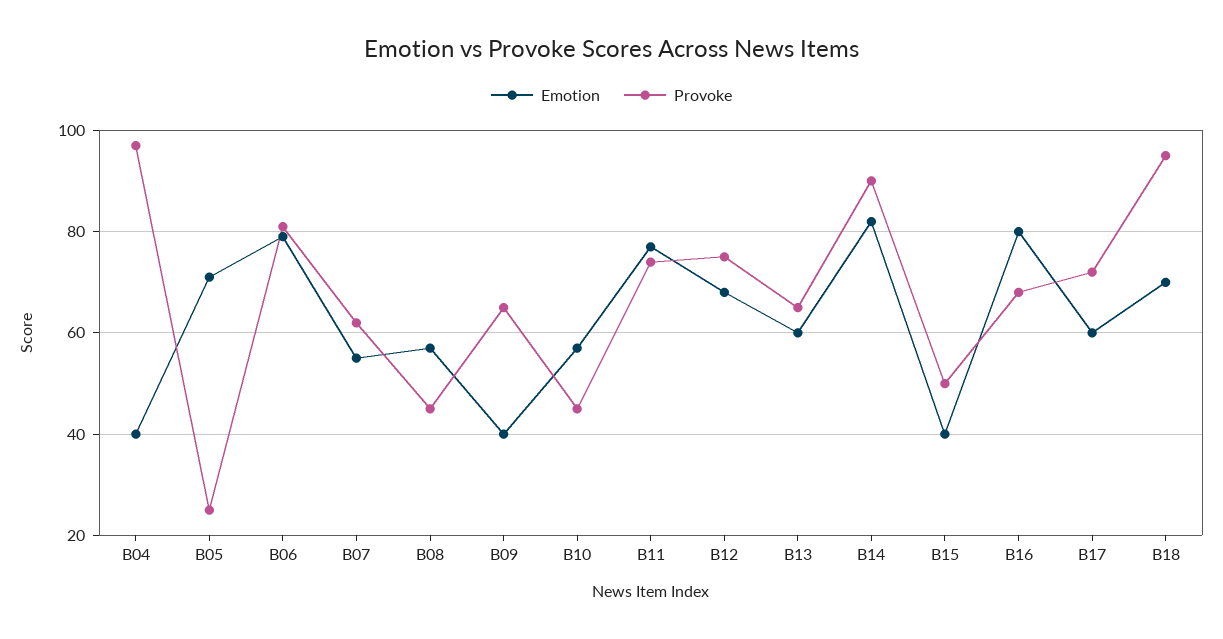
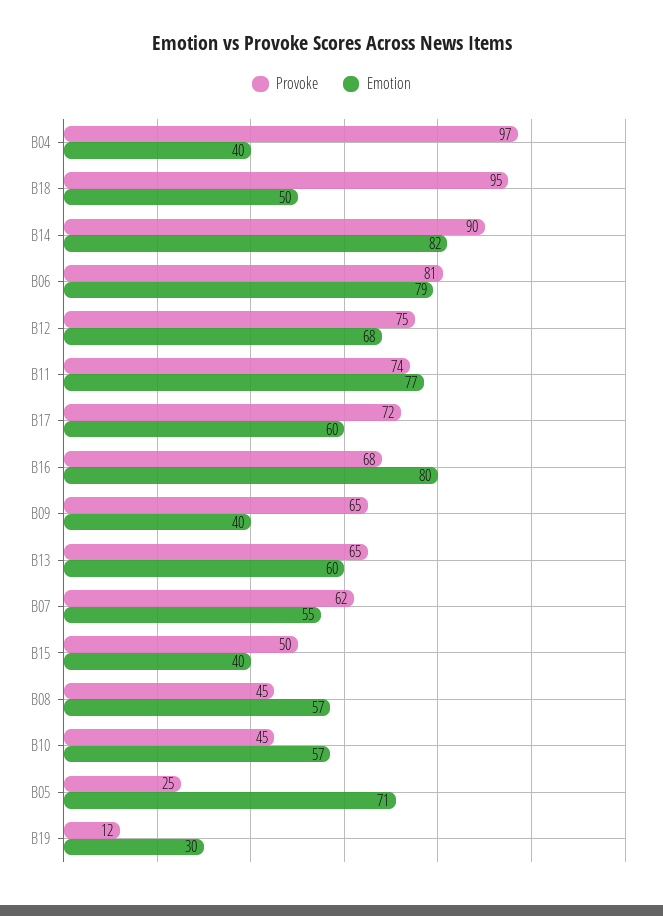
Emotion, B18: 70 -> 50
Provoke, B19: none -> 12
Emotion, B19: none -> 30

